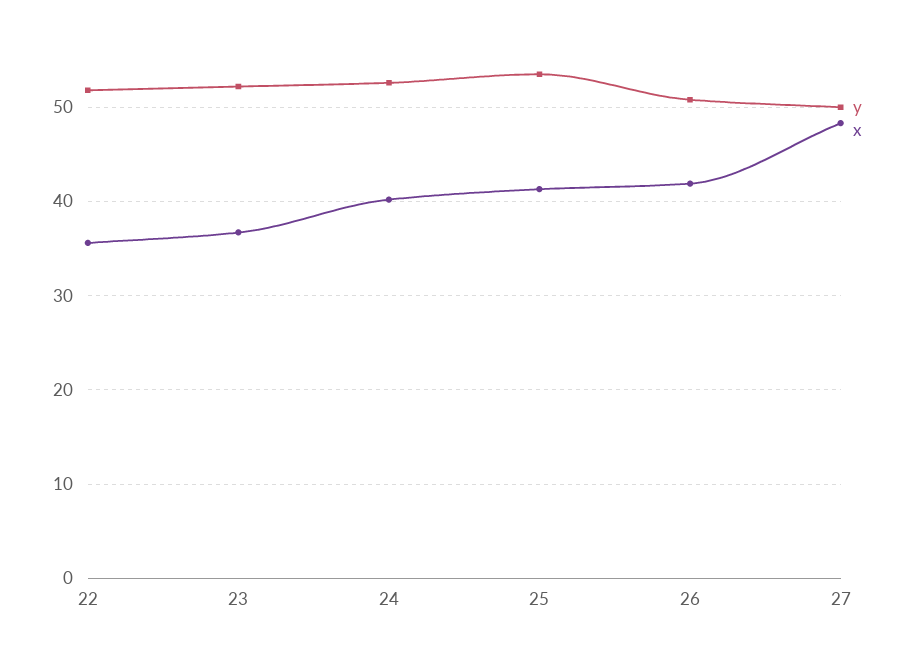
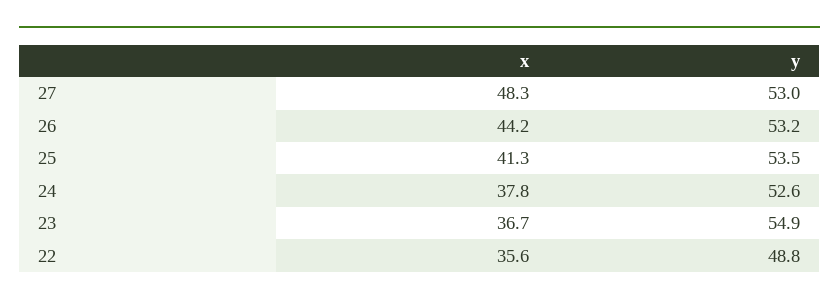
y, 22: 52 -> 48.8
y, 23: 52 -> 54.9
x, 24: 40 -> 37.8
y, 26: 51 -> 53.2
x, 26: 42 -> 44.2
y, 27: 50 -> 53

